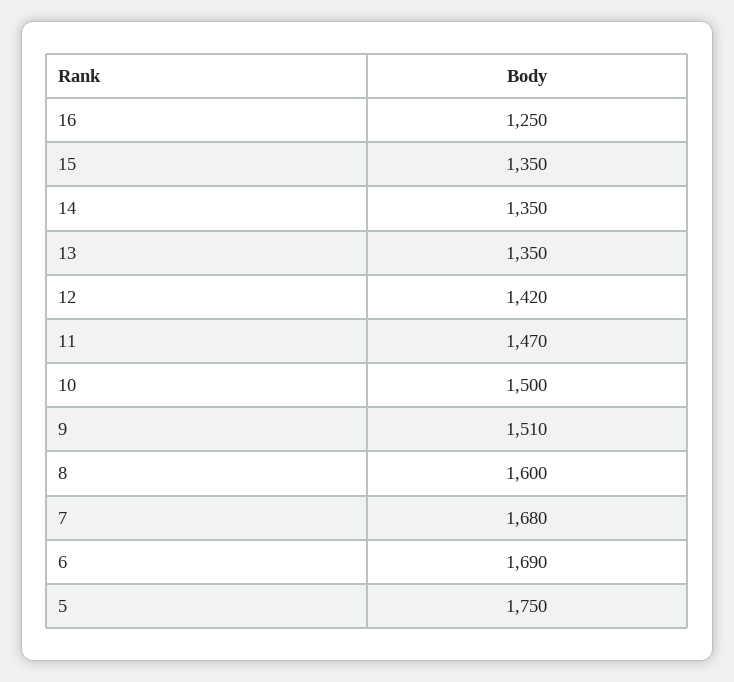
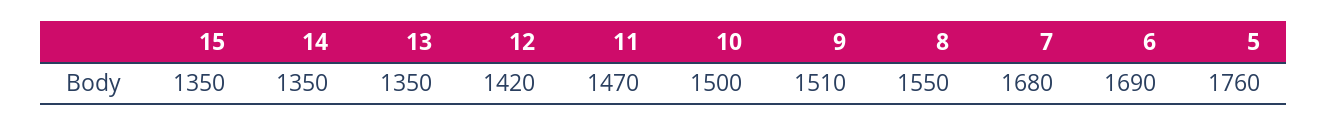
16: 1250 -> none
8: 1600 -> 1550
5: 1750 -> 1760

